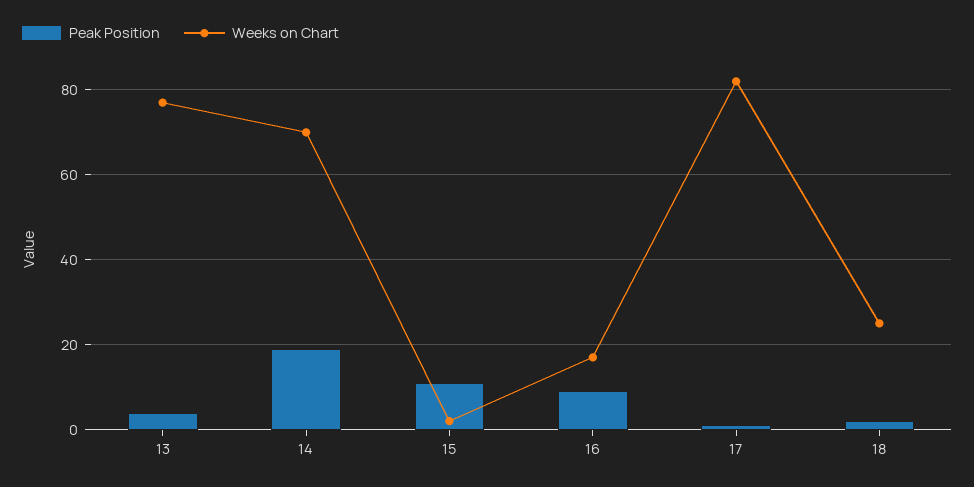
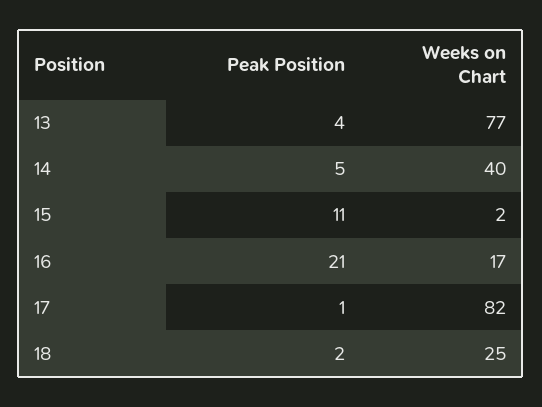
Peak Position, 14: 20 -> 5
Weeks on Chart, 14: 70 -> 40
Peak Position, 16: 10 -> 21

